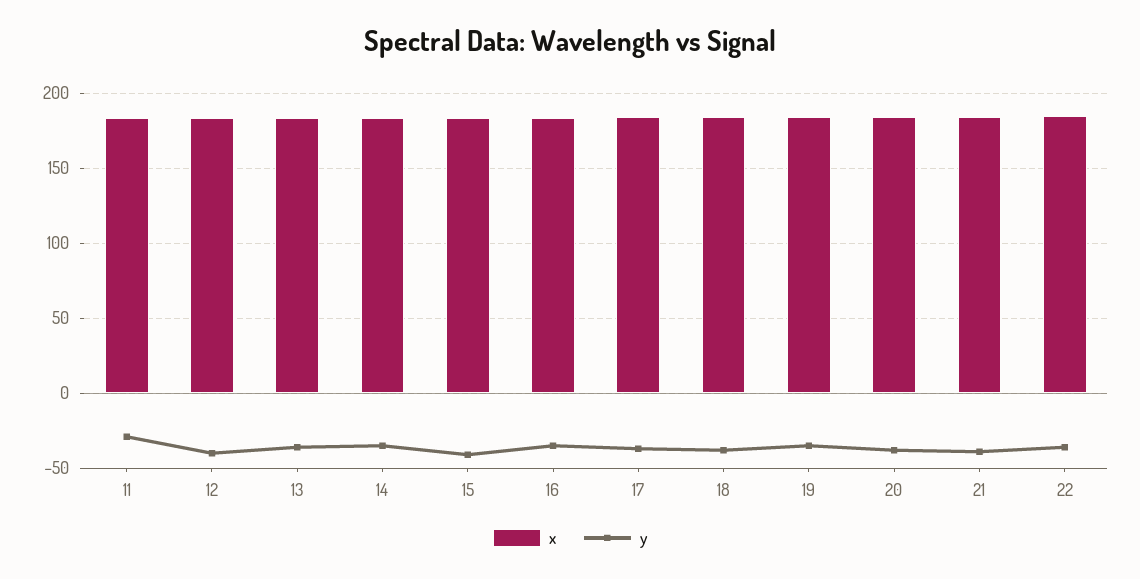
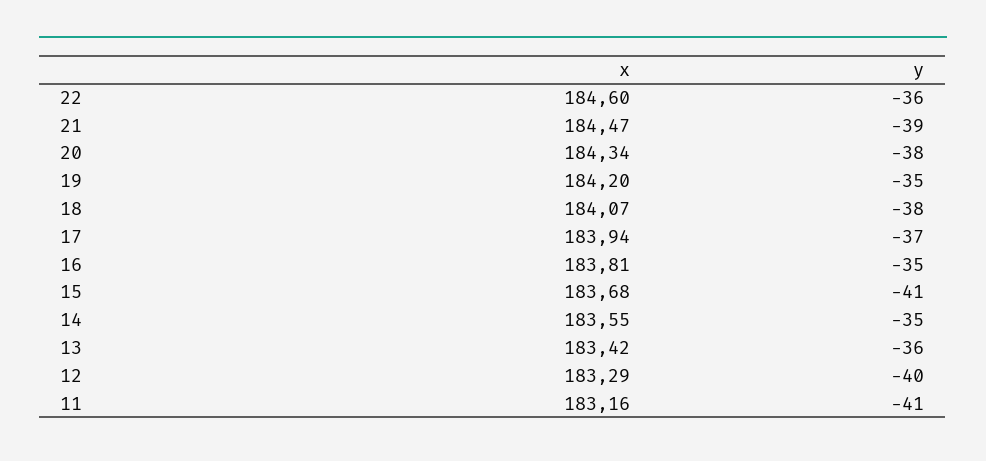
y, 11: -30 -> -41

